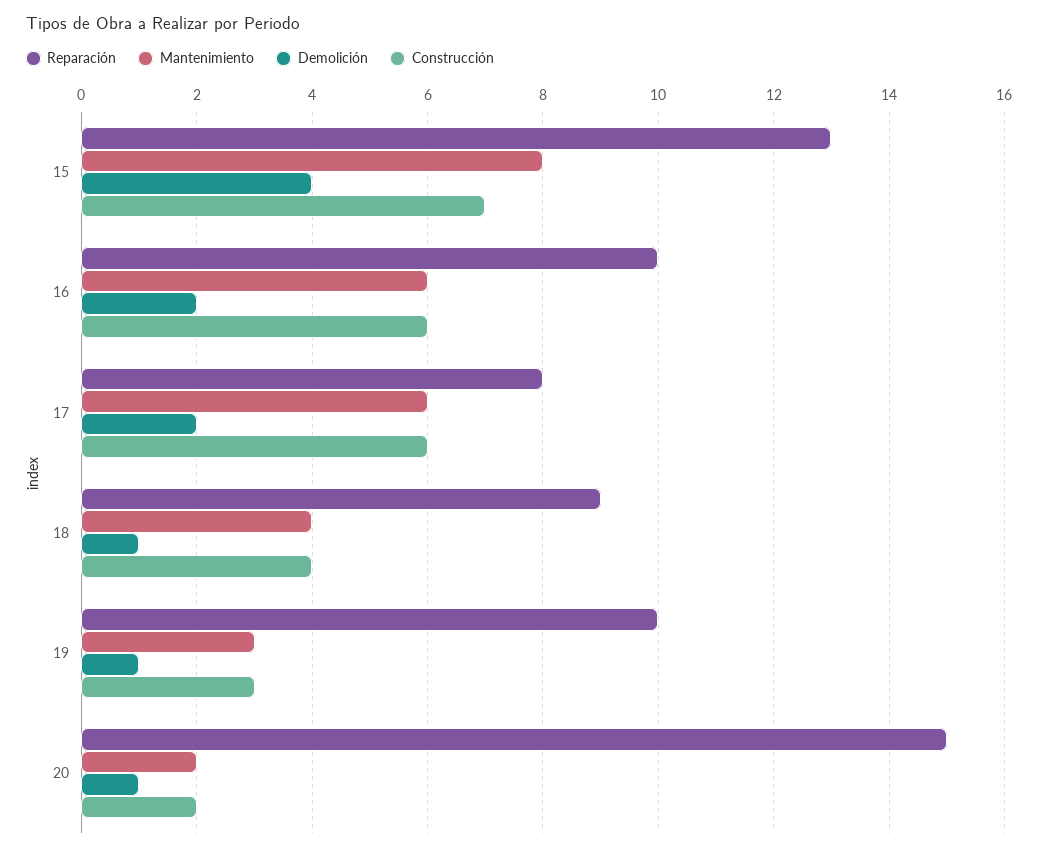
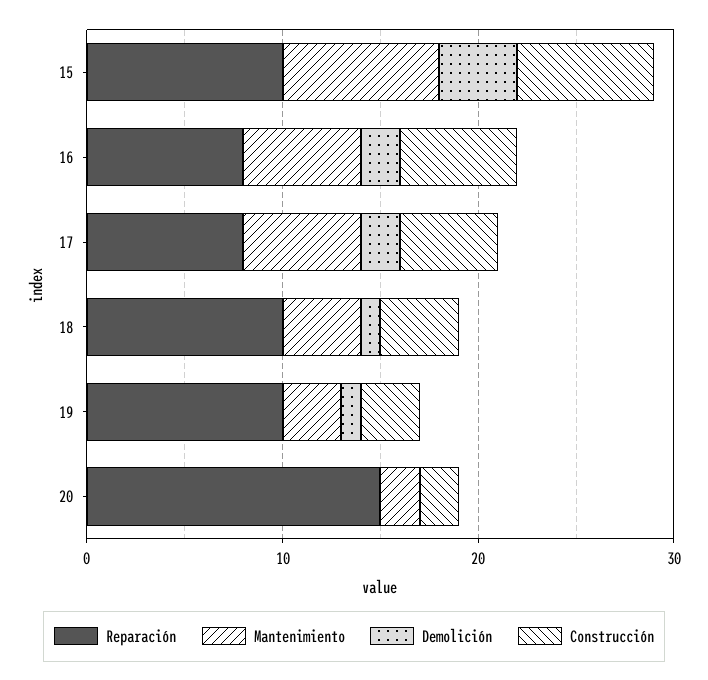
Reparación, 15: 13 -> 10
Reparación, 16: 10 -> 8
Construcción, 17: 6 -> 5
Reparación, 18: 9 -> 10
Demolición, 20: 1 -> 0

